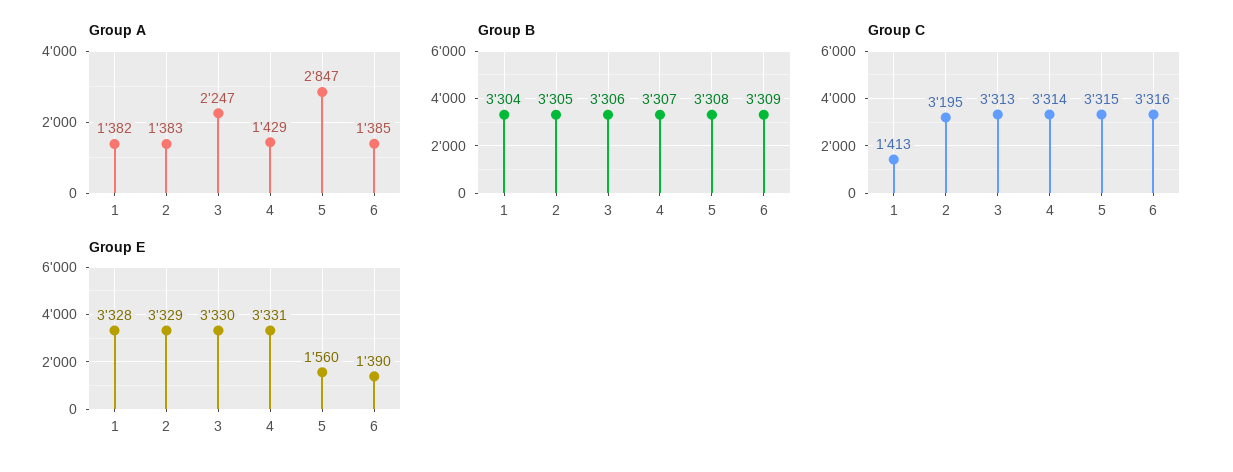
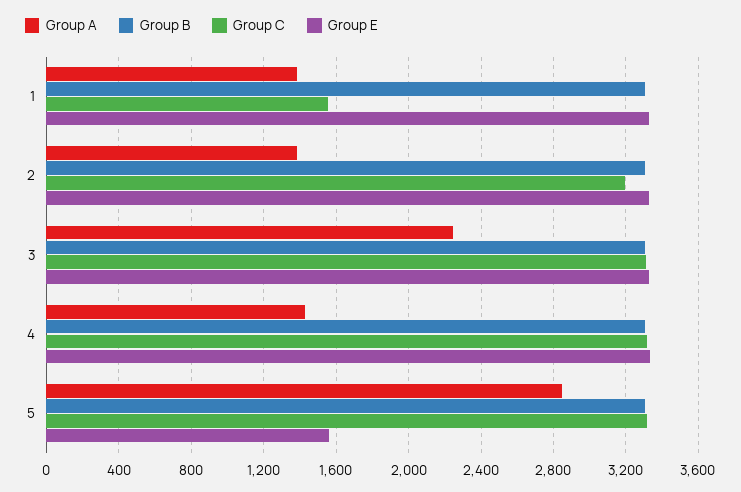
Group A, 6: 1385 -> none
Group B, 6: 3309 -> none
Group C, 1: 1413 -> 1550
Group C, 6: 3316 -> none
Group E, 6: 1390 -> none

